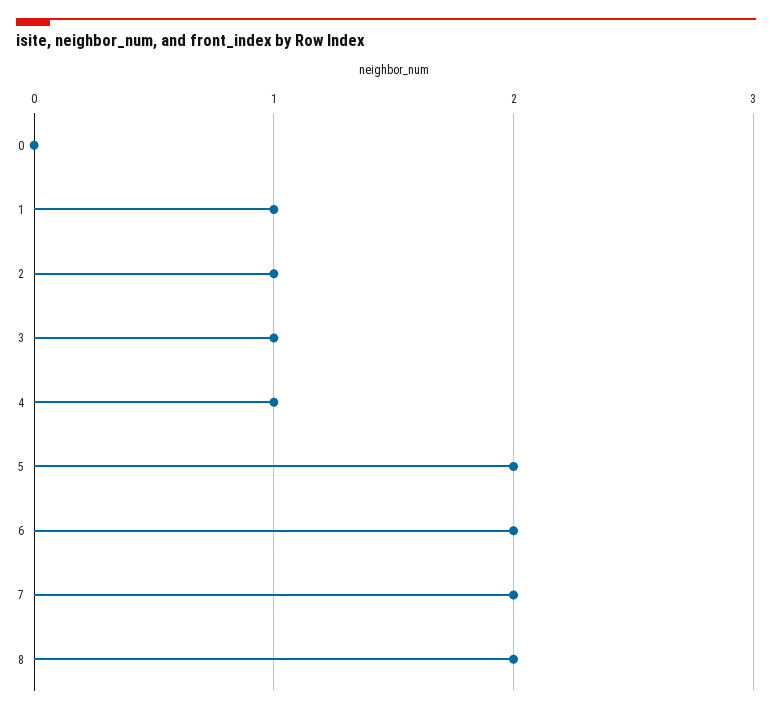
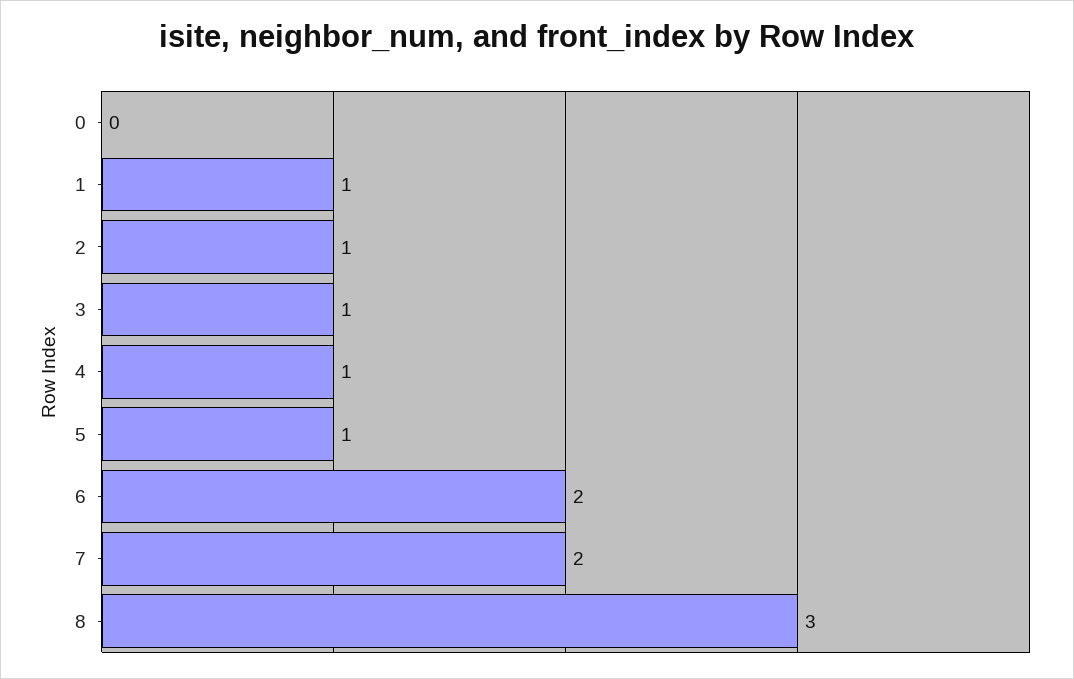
5: 2 -> 1
8: 2 -> 3

